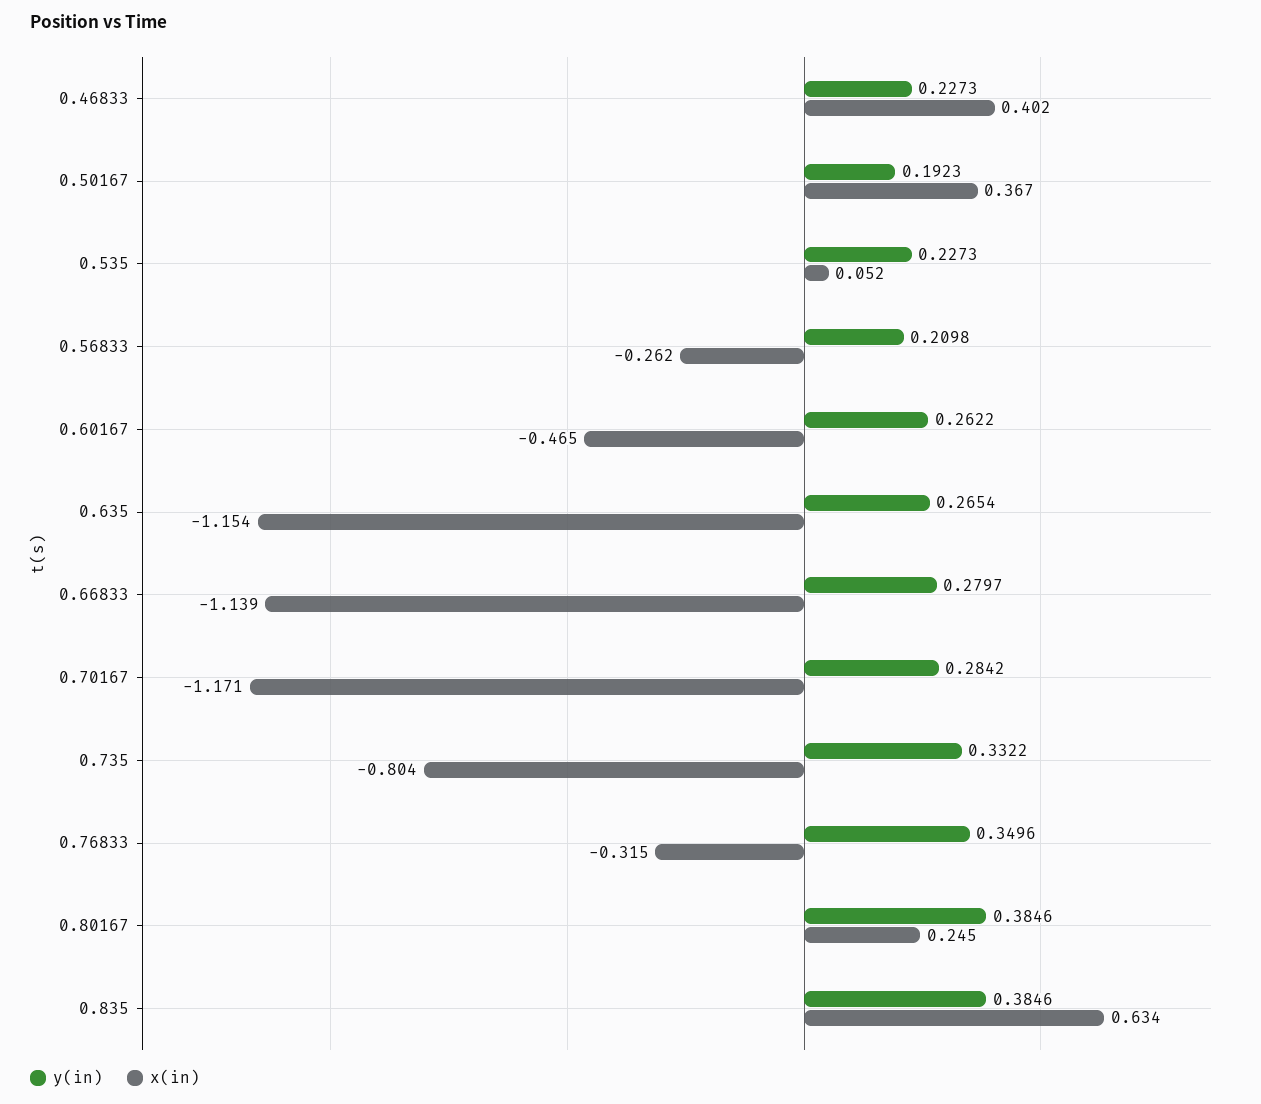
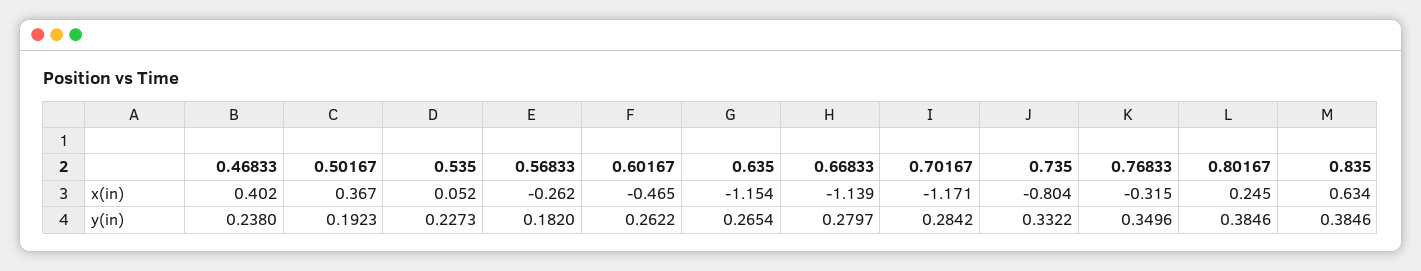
y(in), 0.46833: 0.2273 -> 0.238
y(in), 0.56833: 0.2098 -> 0.182

